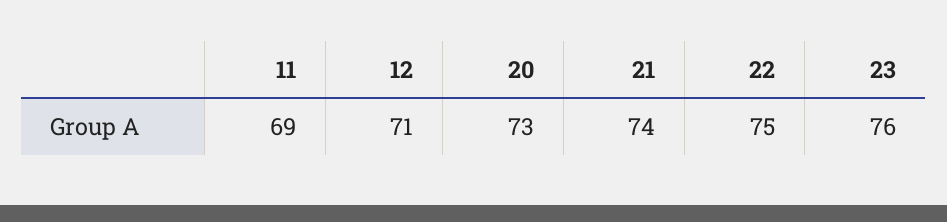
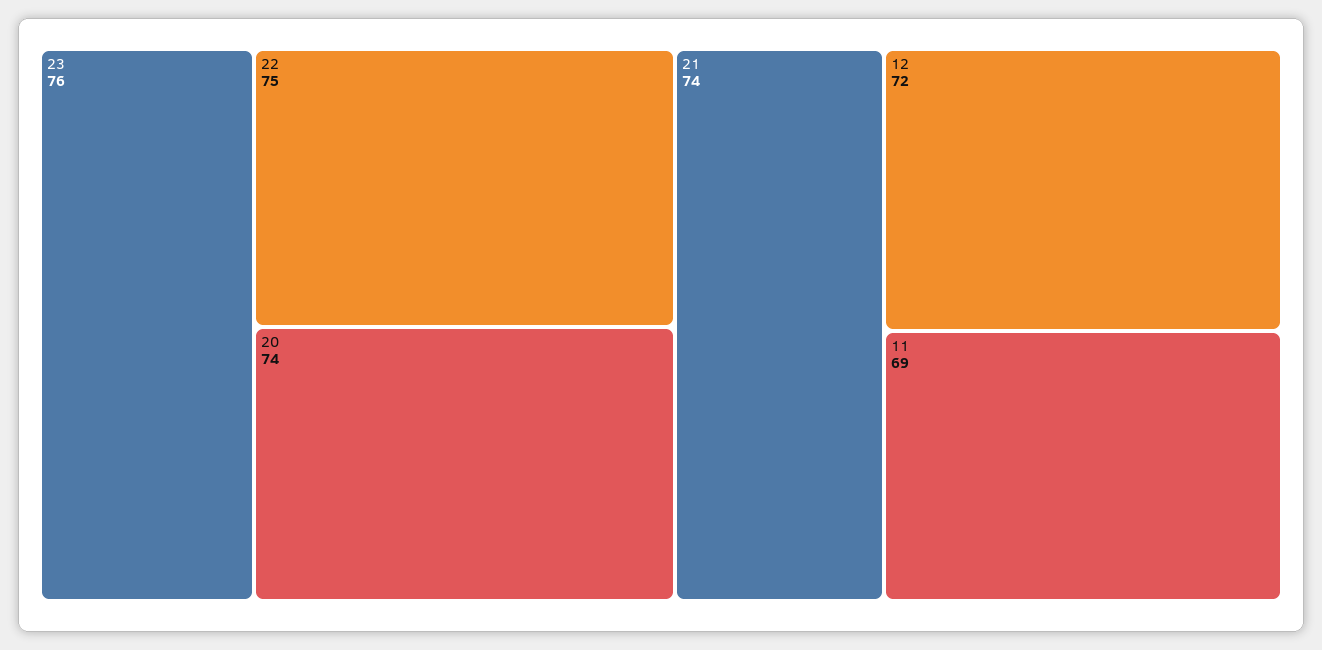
12: 71 -> 72
20: 73 -> 74

